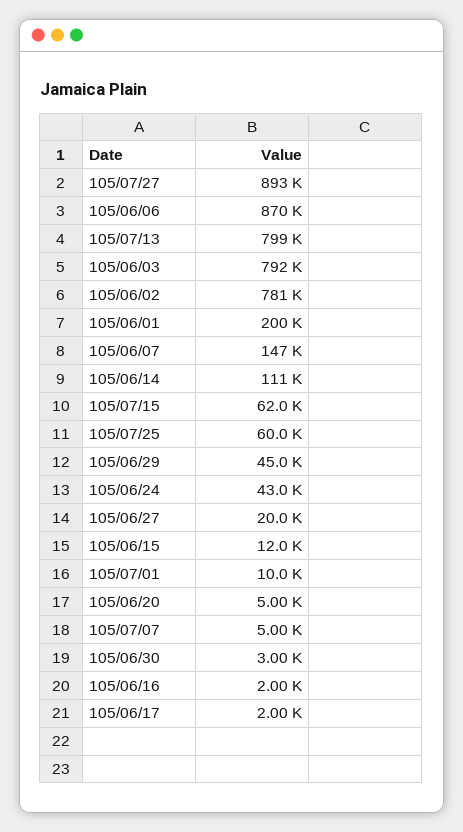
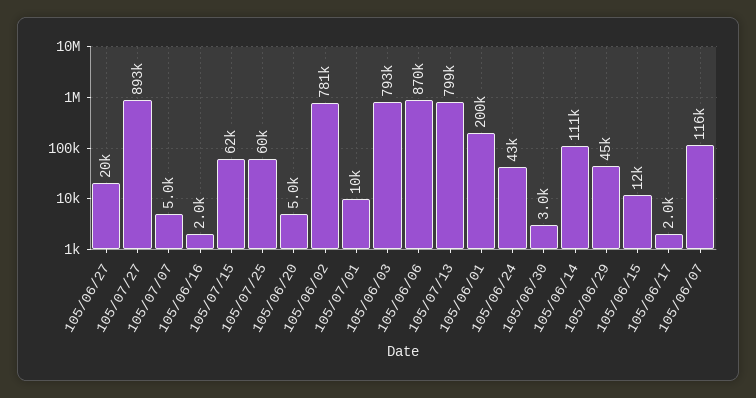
105/06/03: 792000 -> 793000
105/06/07: 147000 -> 116000

